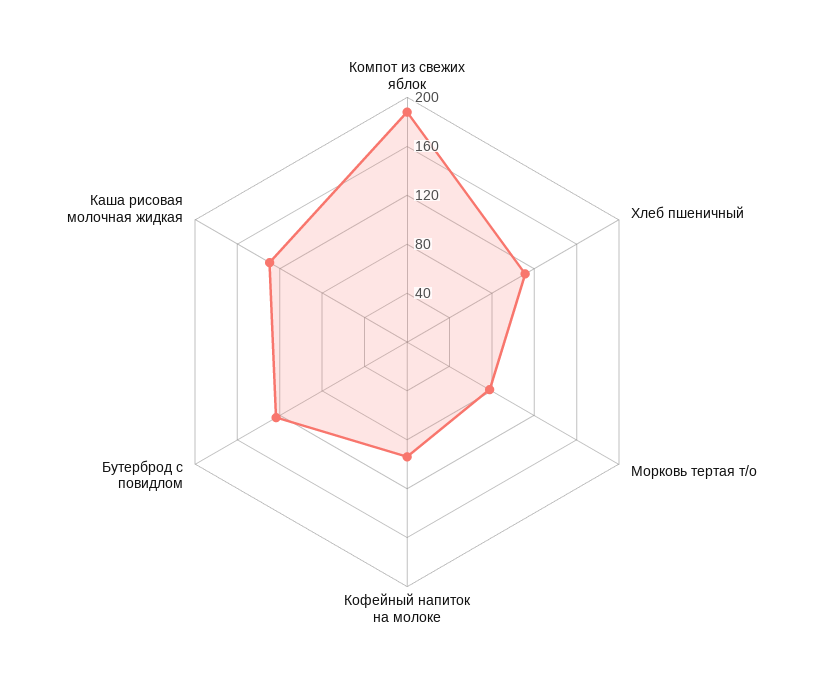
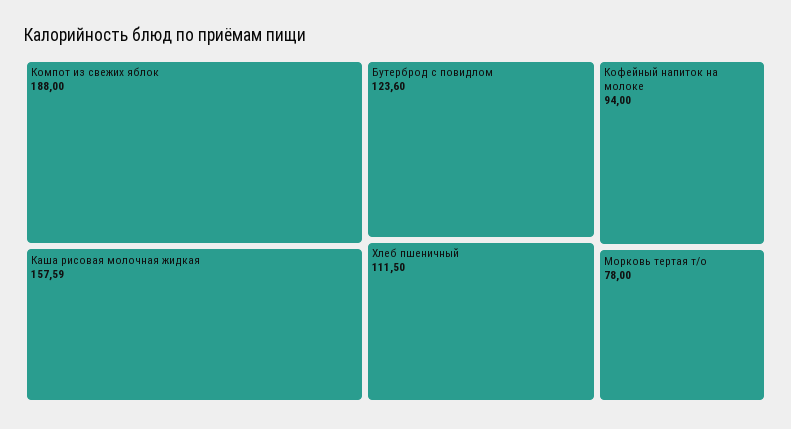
Каша рисовая молочная жидкая: 130 -> 157.59

